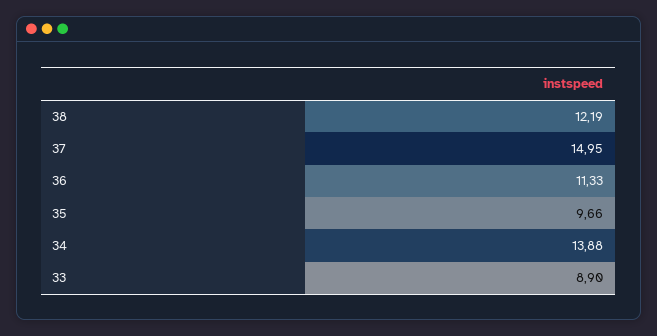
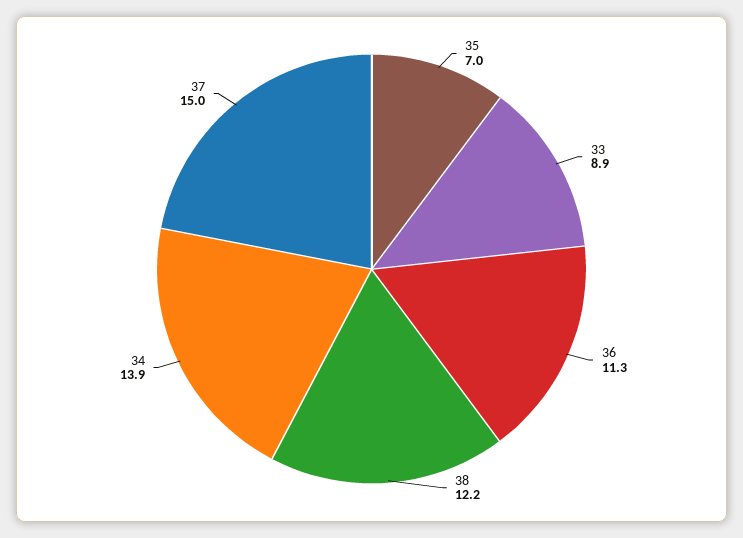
35: 9.66 -> 7

